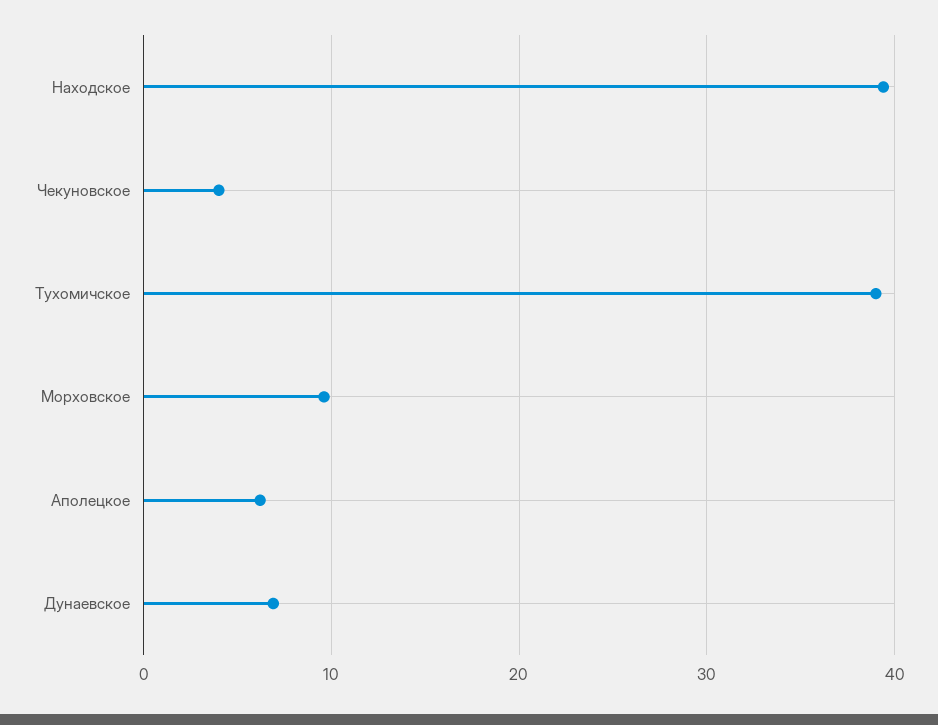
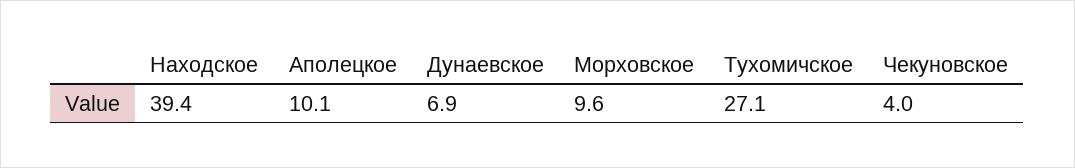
Тухомичское: 39 -> 27.1
Аполецкое: 6 -> 10.1

